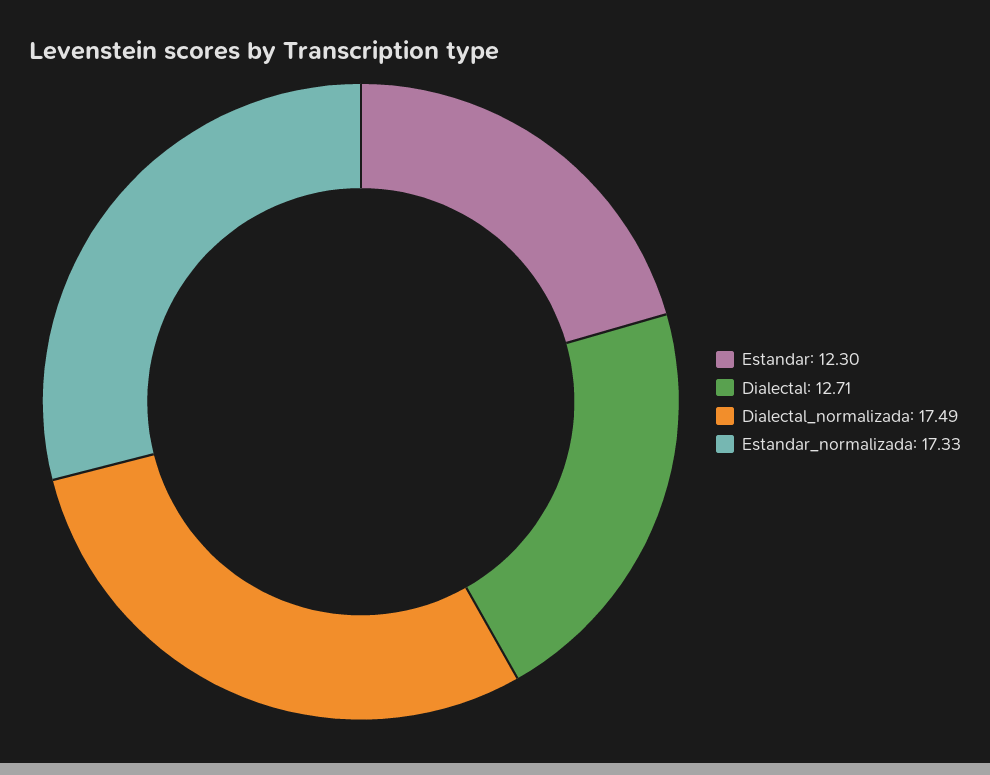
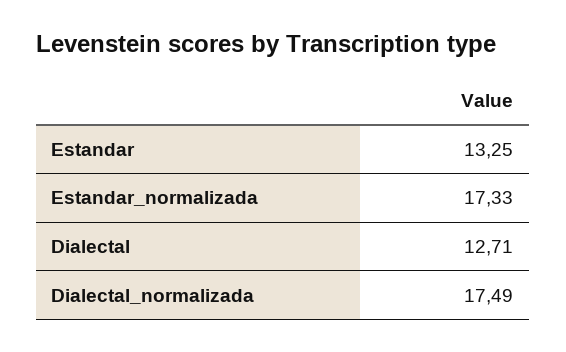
Estandar: 12.3 -> 13.25

